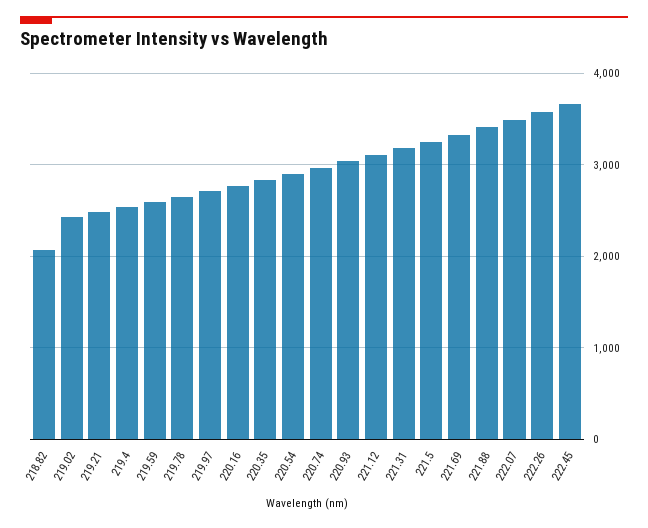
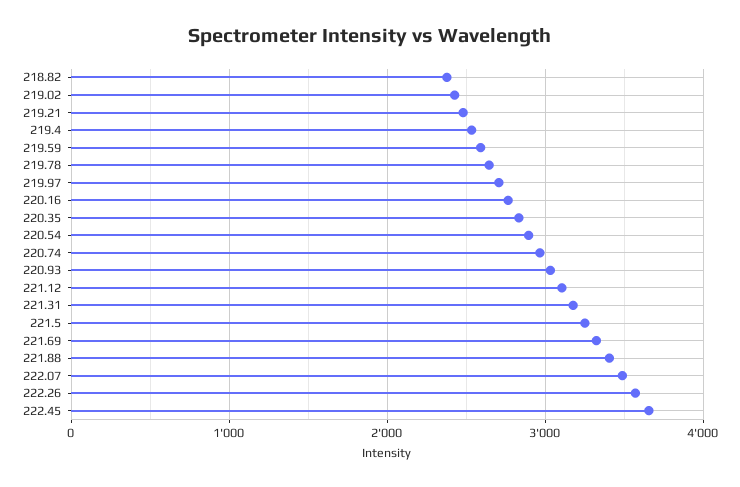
218.82: 2100 -> 2400

